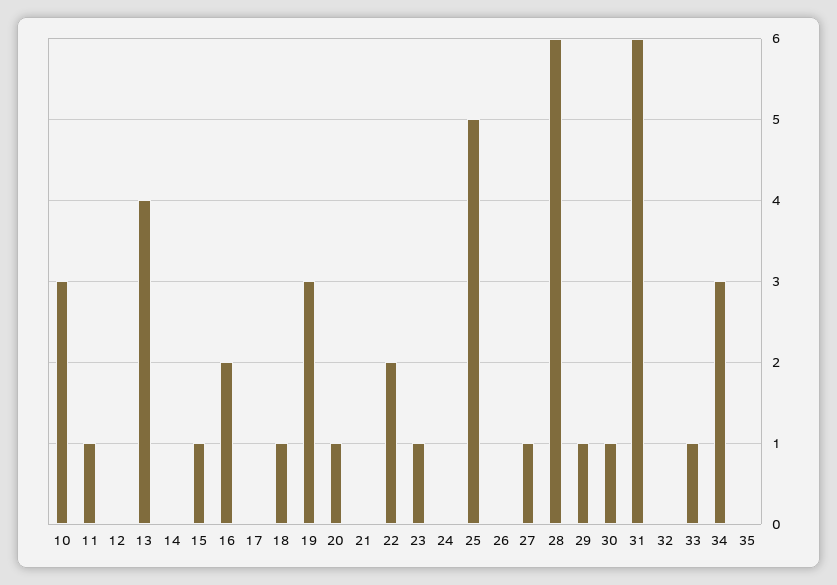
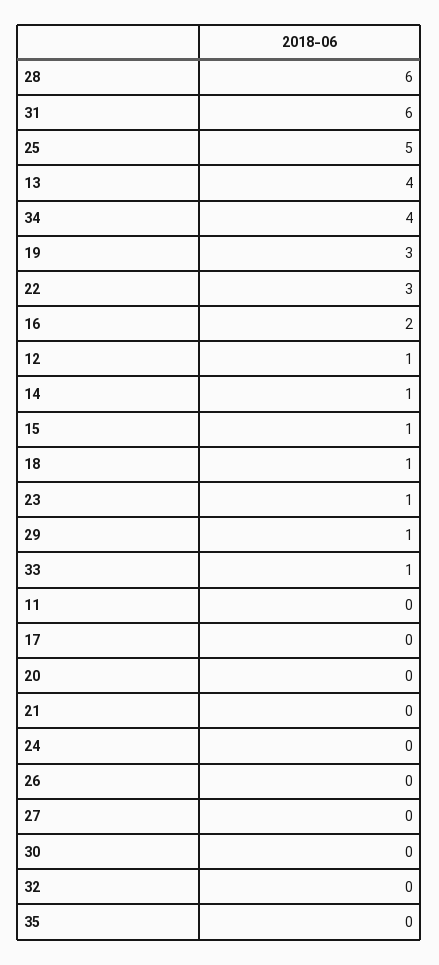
10: 3 -> none
11: 1 -> 0
12: 0 -> 1
14: 0 -> 1
20: 1 -> 0
22: 2 -> 3
27: 1 -> 0
30: 1 -> 0
34: 3 -> 4

